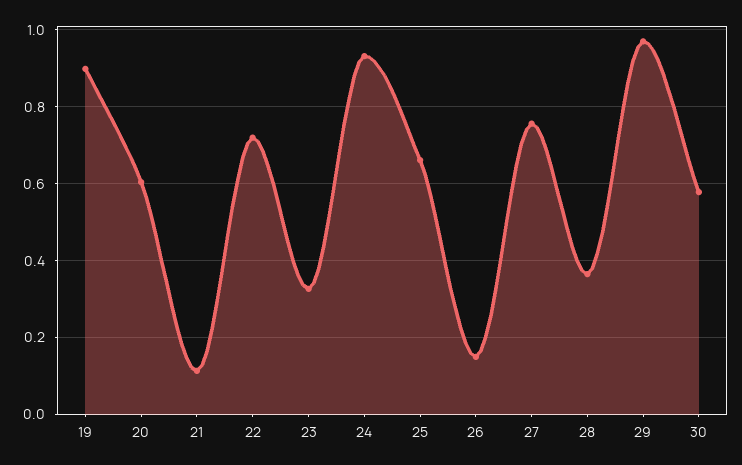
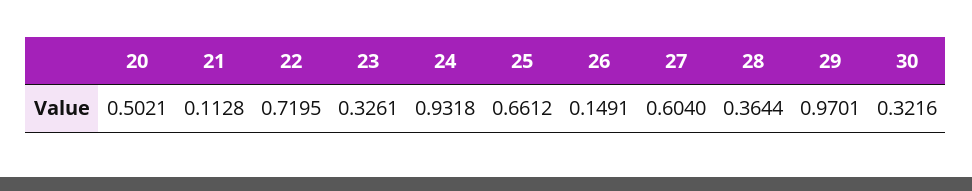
19: 0.9 -> none
20: 0.6 -> 0.5021
27: 0.76 -> 0.604
30: 0.58 -> 0.3216

